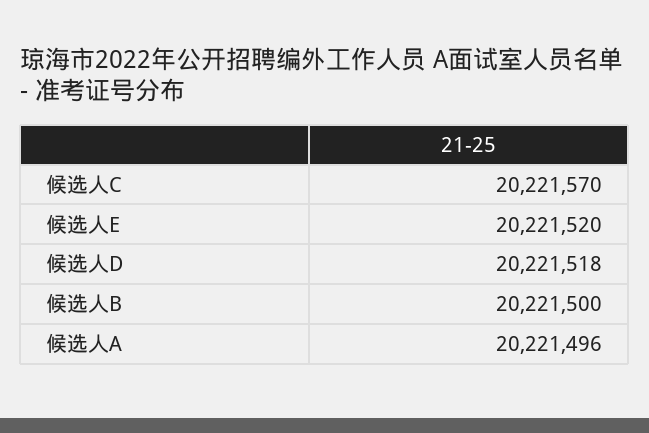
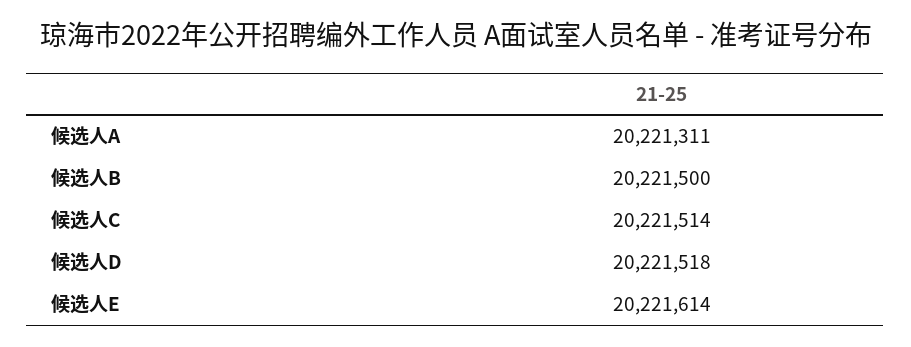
候选人C: 20221570 -> 20221514
候选人E: 20221520 -> 20221614
候选人A: 20221496 -> 20221311

